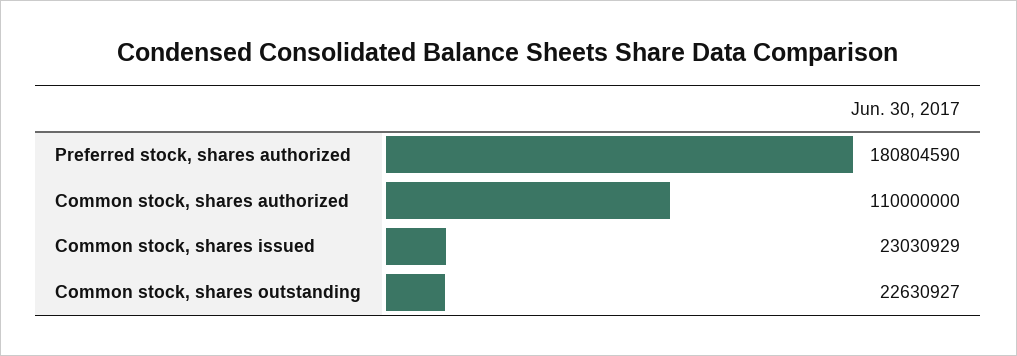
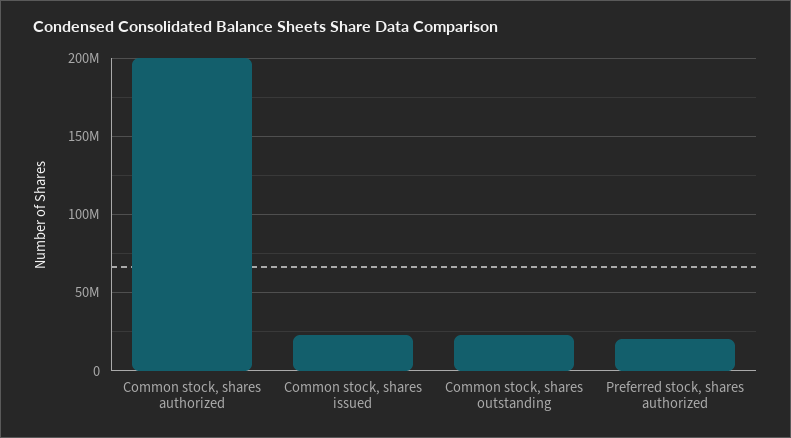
Preferred stock, shares authorized: 180804590 -> 20000000
Common stock, shares authorized: 110000000 -> 200000000

